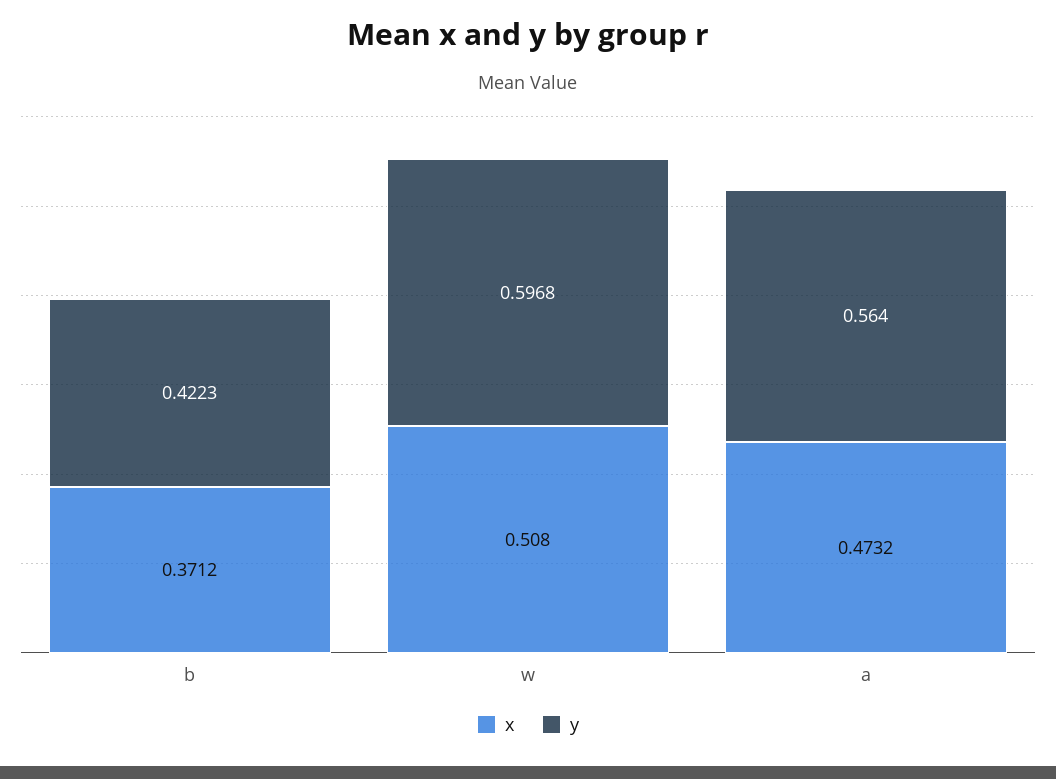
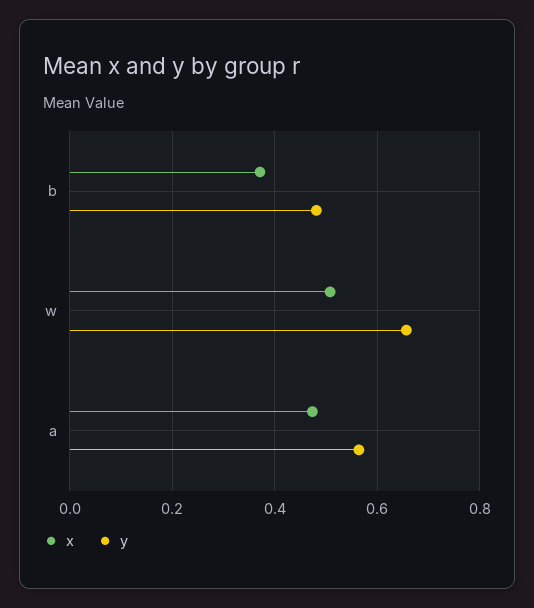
y, b: 0.4223 -> 0.48
y, w: 0.5968 -> 0.66

